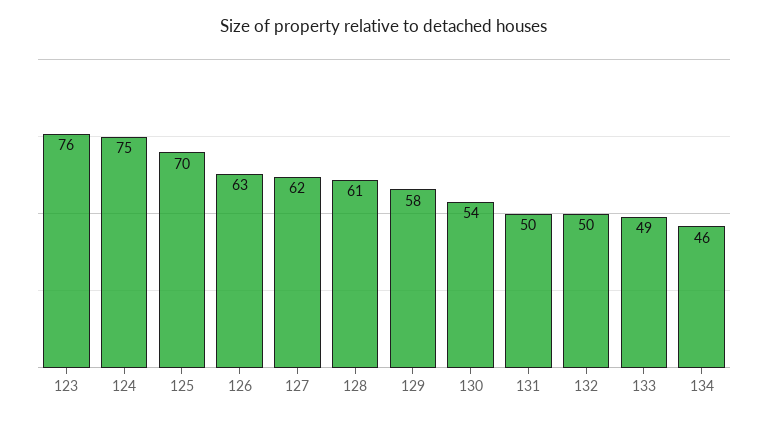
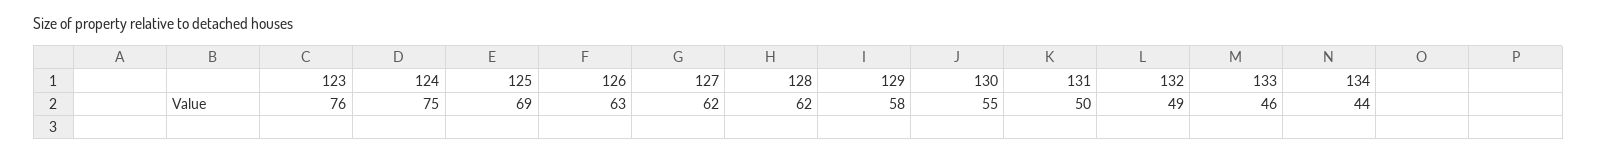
125: 70 -> 69
128: 61 -> 62
130: 54 -> 55
132: 50 -> 49
133: 49 -> 46
134: 46 -> 44

